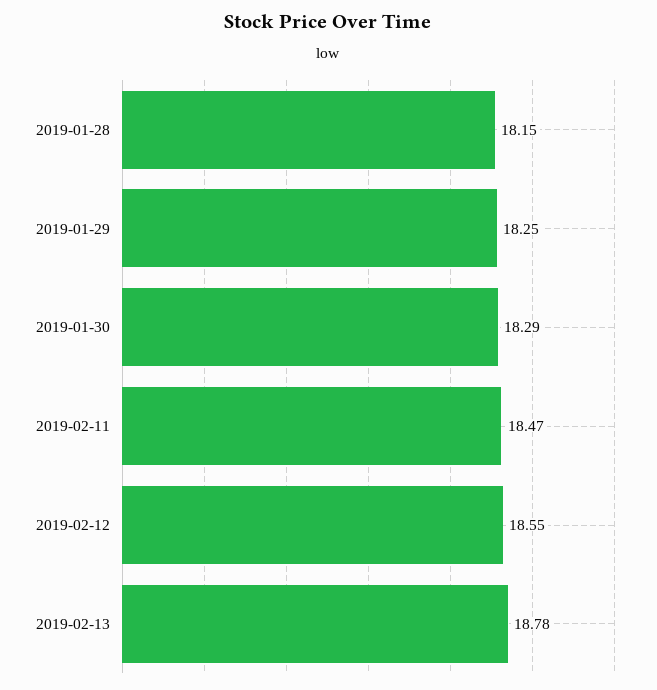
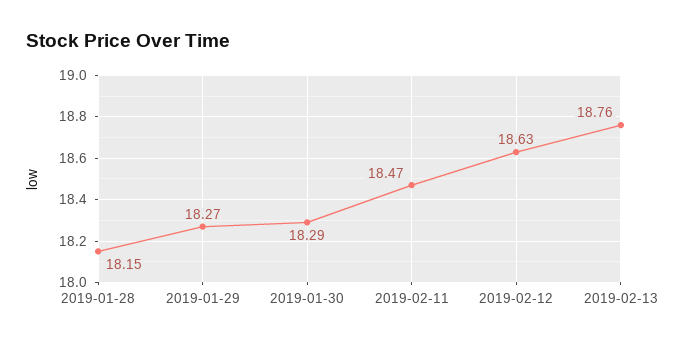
2019-01-29: 18.25 -> 18.27
2019-02-12: 18.55 -> 18.63
2019-02-13: 18.78 -> 18.76

